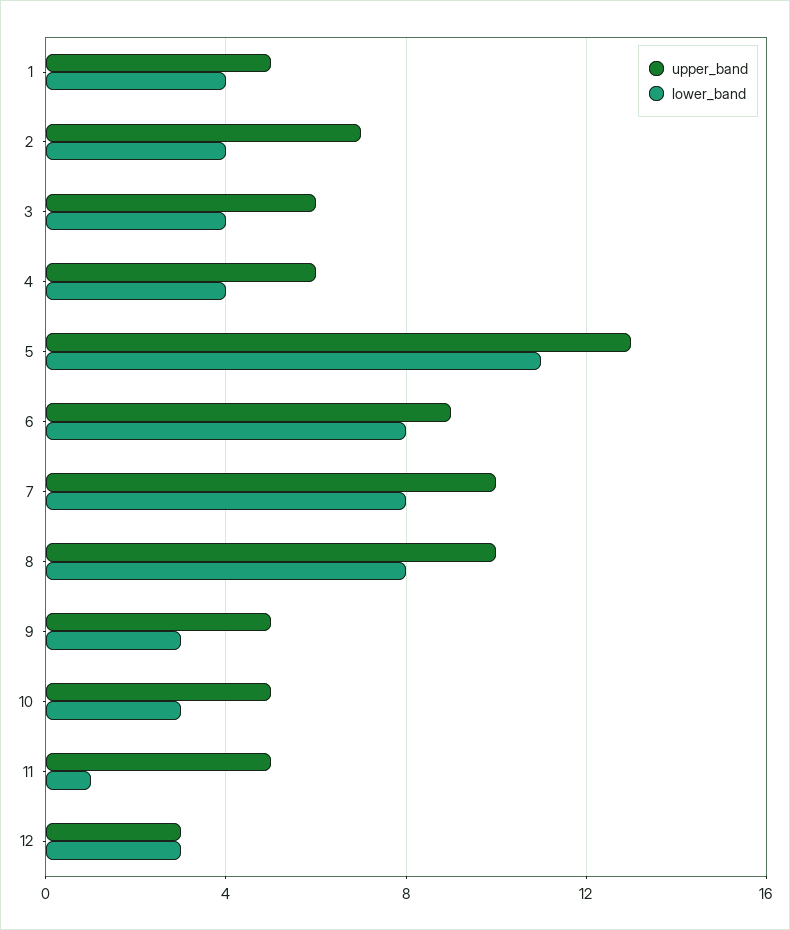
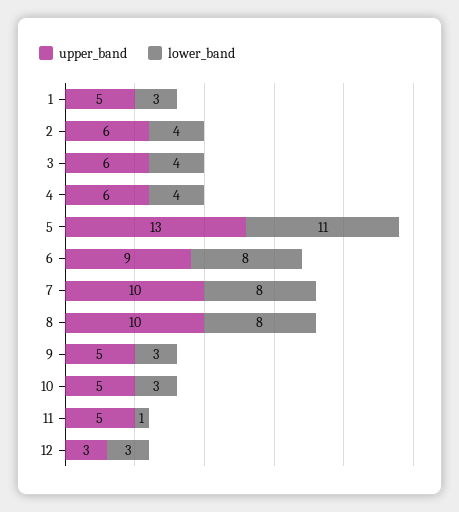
lower_band, 1: 4 -> 3
upper_band, 2: 7 -> 6

